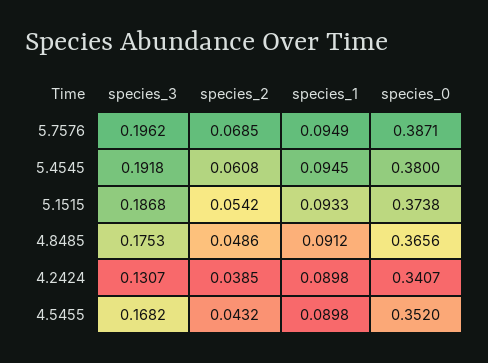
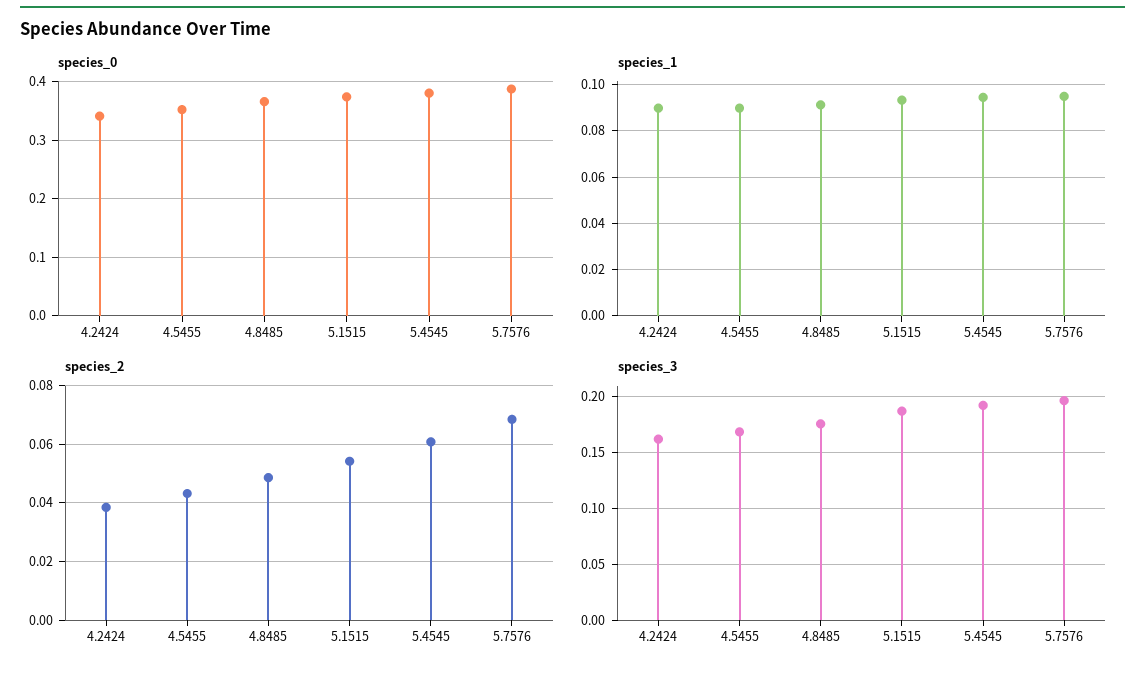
species_3, 4.2424: 0.1307 -> 0.16

